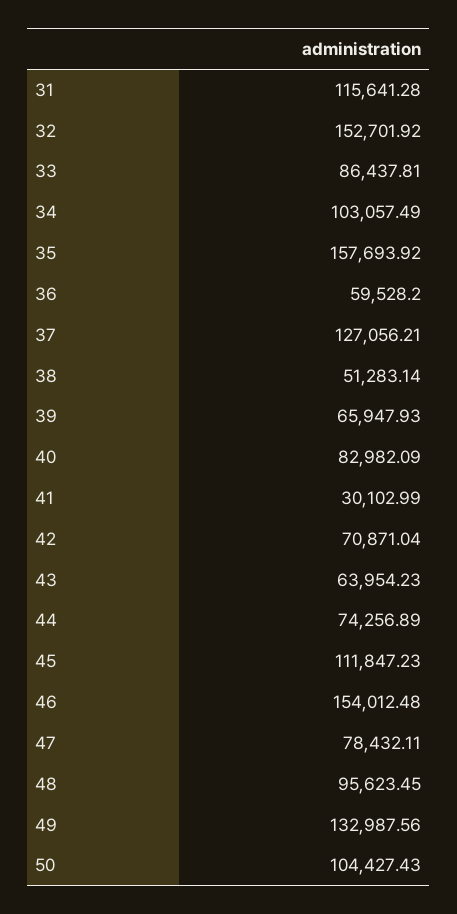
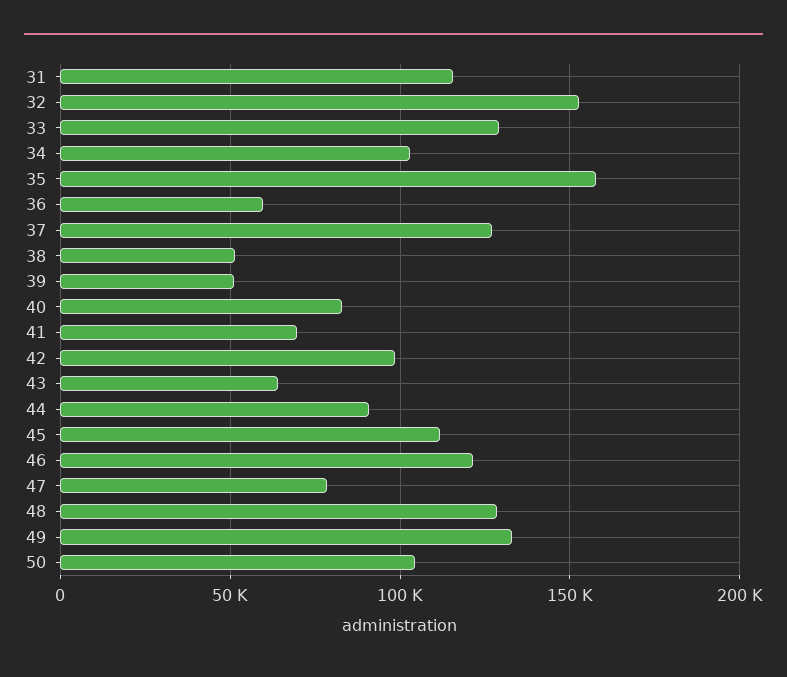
33: 86437.81 -> 130000
39: 65947.93 -> 50000
41: 30102.99 -> 70000
42: 70871.04 -> 100000
44: 74256.89 -> 90000
46: 154012.48 -> 120000
48: 95623.45 -> 130000

